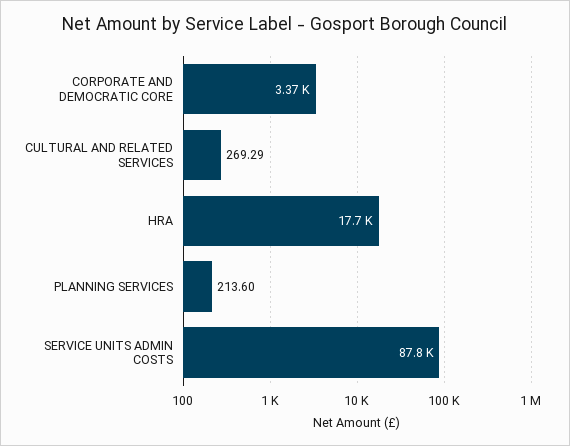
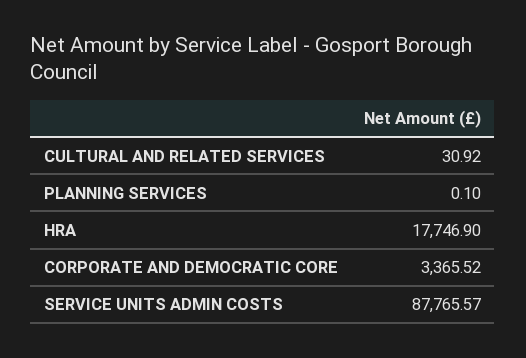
CULTURAL AND RELATED SERVICES: 269.29 -> 30.92
PLANNING SERVICES: 213.6 -> 0.1

